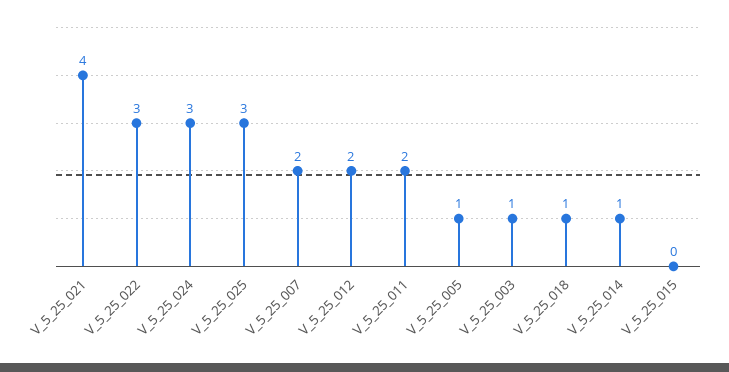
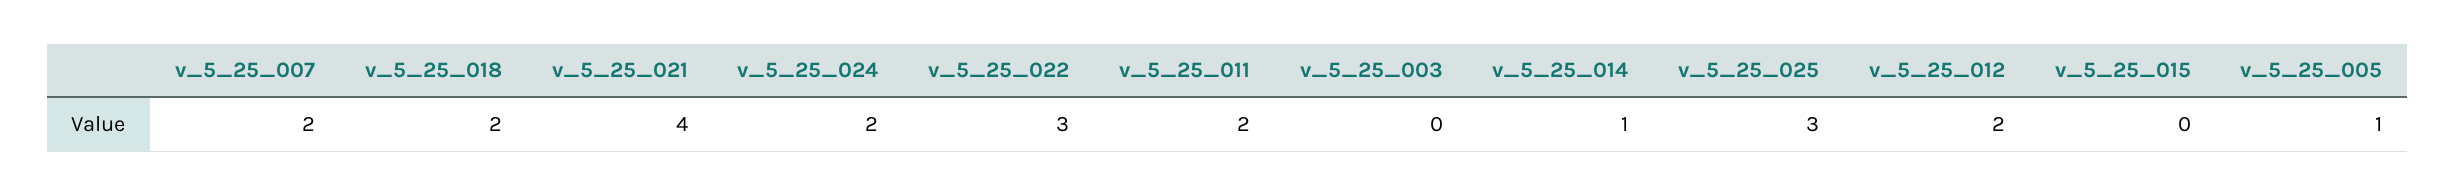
V_5_25_024: 3 -> 2
V_5_25_003: 1 -> 0
V_5_25_018: 1 -> 2

